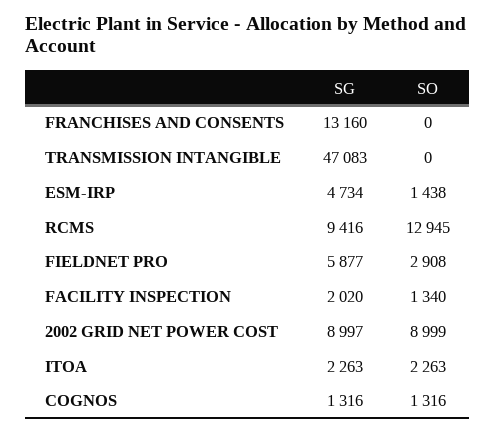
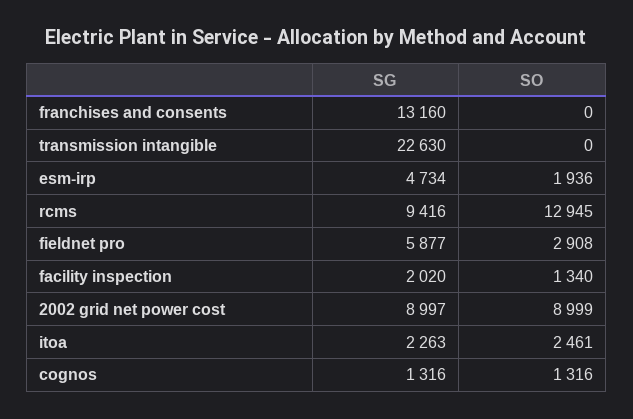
SG, TRANSMISSION INTANGIBLE: 47083 -> 22630
SO, ESM-IRP: 1438 -> 1936
SO, ITOA: 2263 -> 2461

